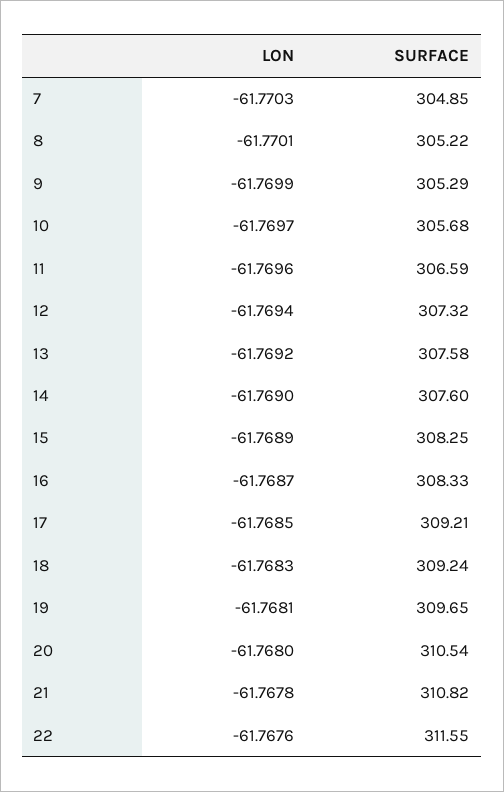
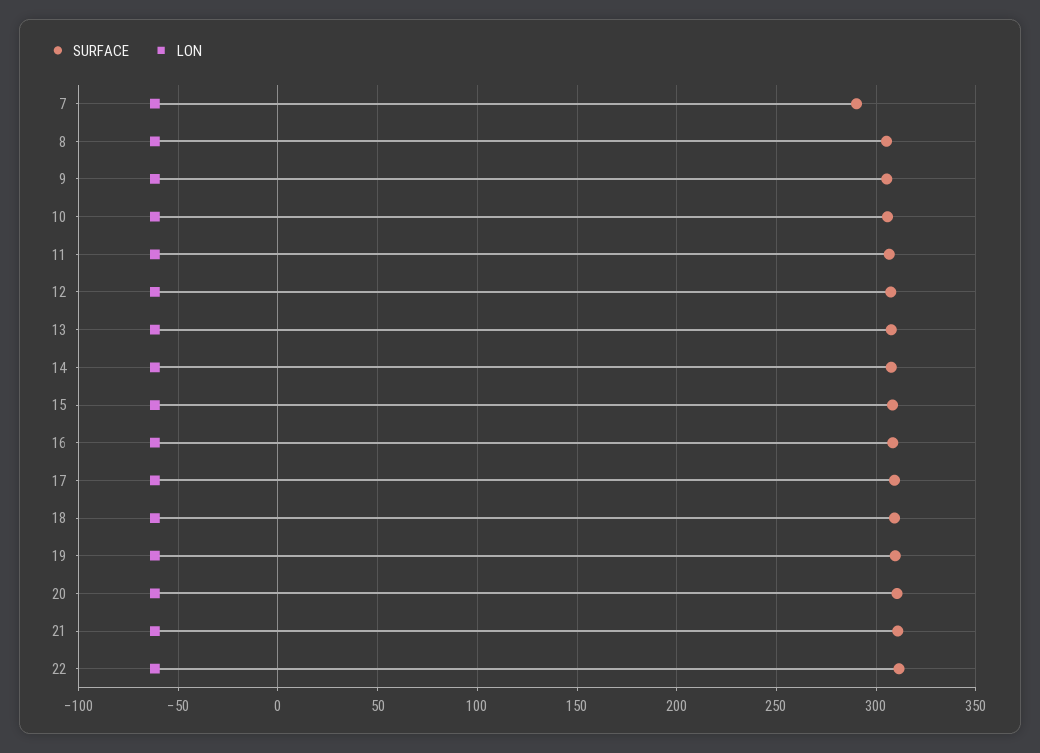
SURFACE, 7: 304.85 -> 290

